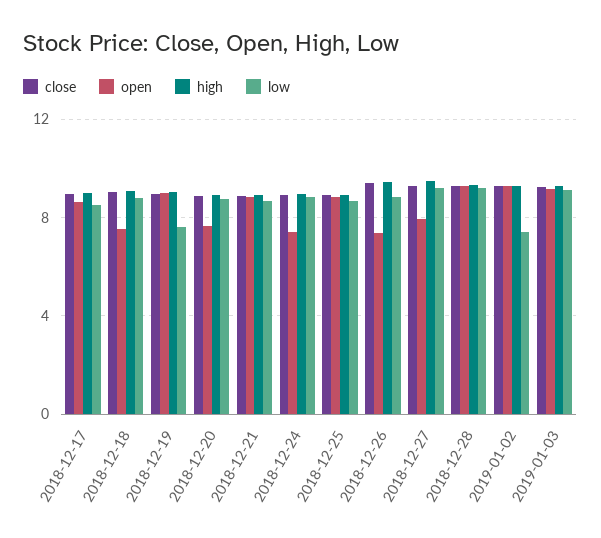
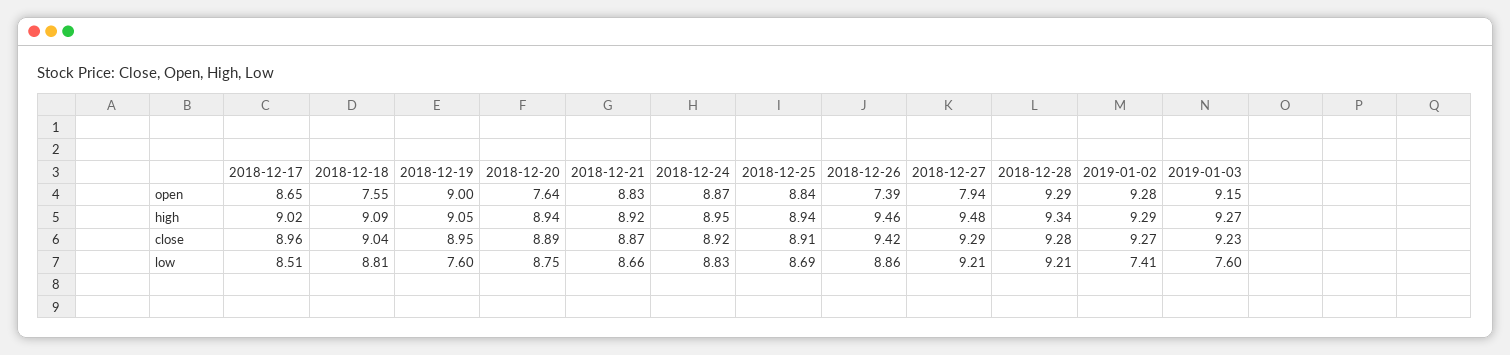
open, 2018-12-24: 7.5 -> 8.87
low, 2019-01-03: 9 -> 7.6

